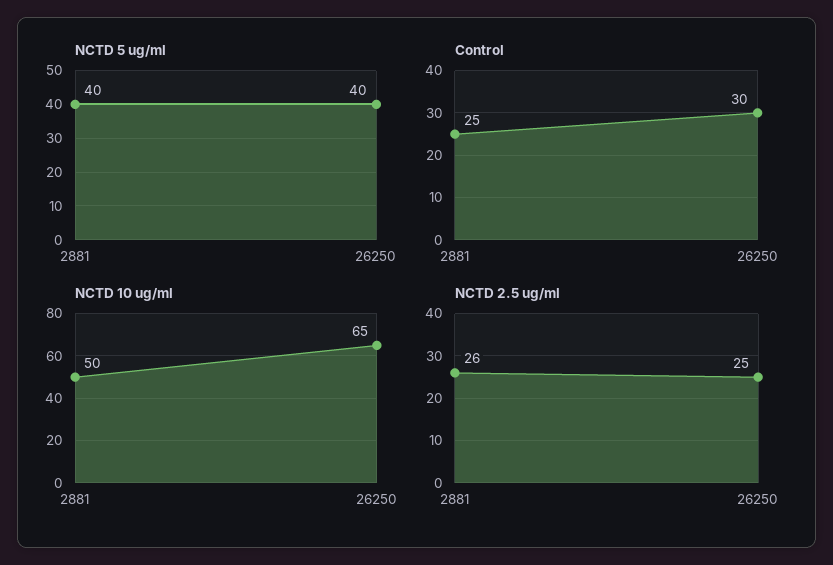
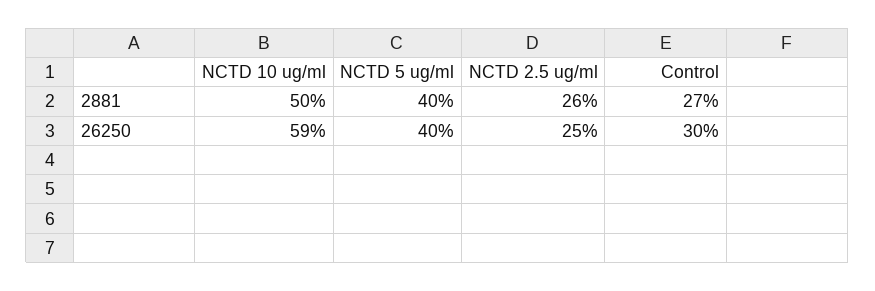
Control, 2881: 25 -> 27
NCTD 10 ug/ml, 26250: 65 -> 59

